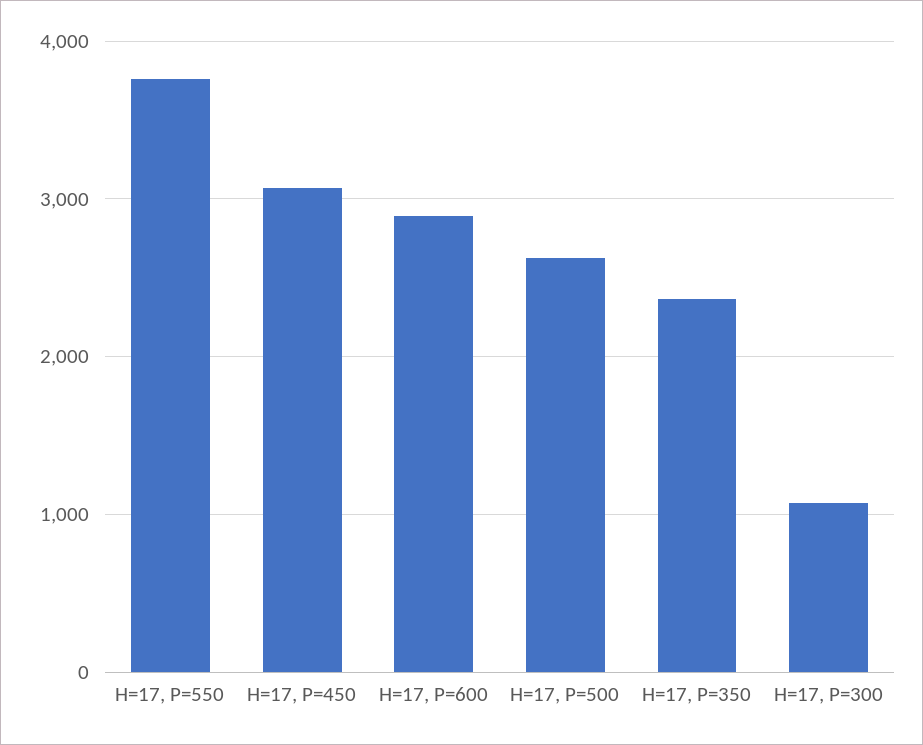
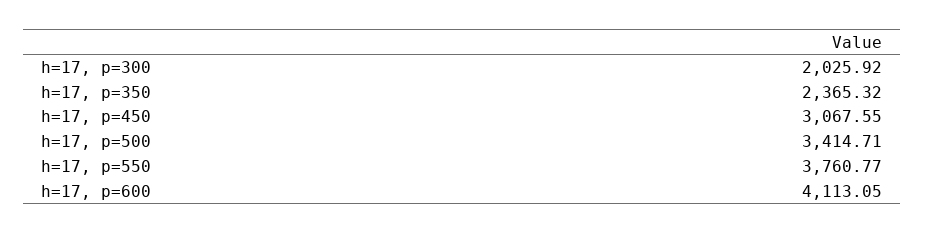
H=17, P=600: 2900 -> 4113.05
H=17, P=500: 2600 -> 3414.71
H=17, P=300: 1100 -> 2025.92

